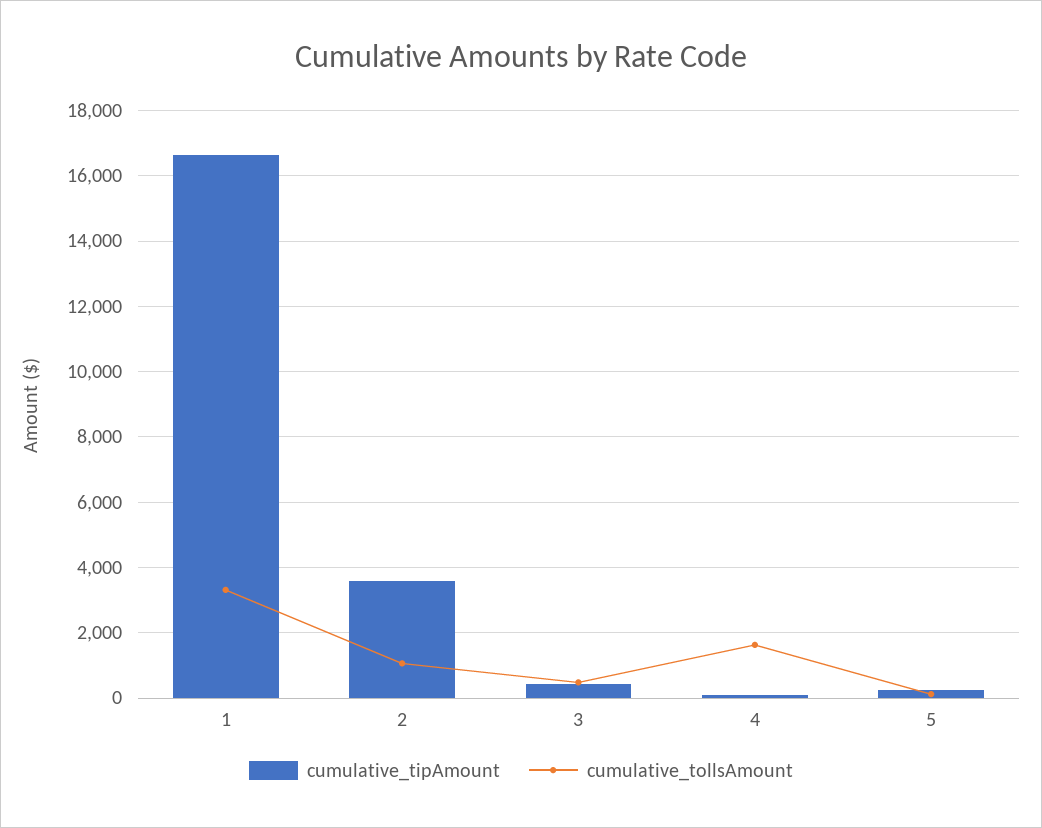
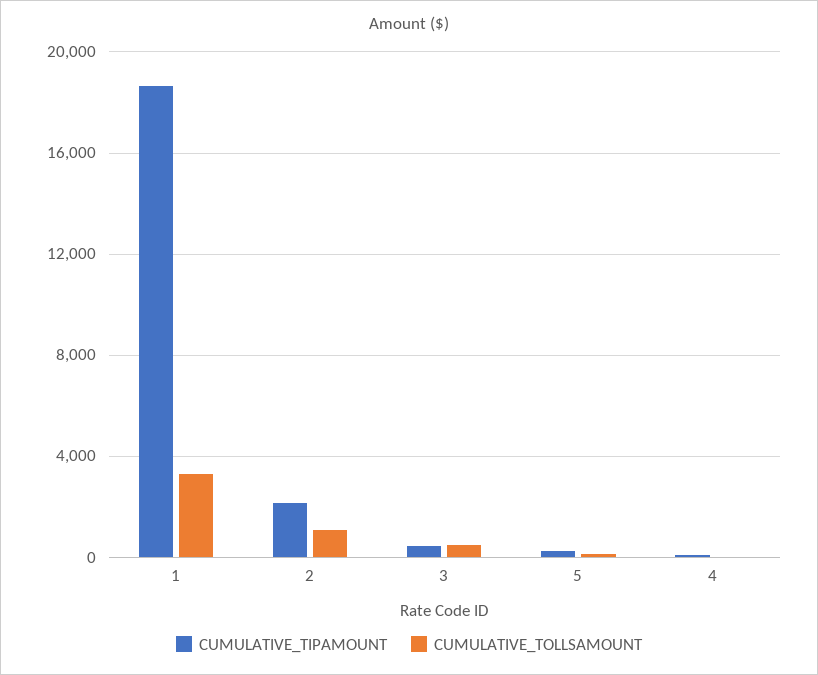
cumulative_tipAmount, 1: 16600 -> 18500
cumulative_tipAmount, 2: 3600 -> 2000
cumulative_tollsAmount, 4: 1600 -> 0

